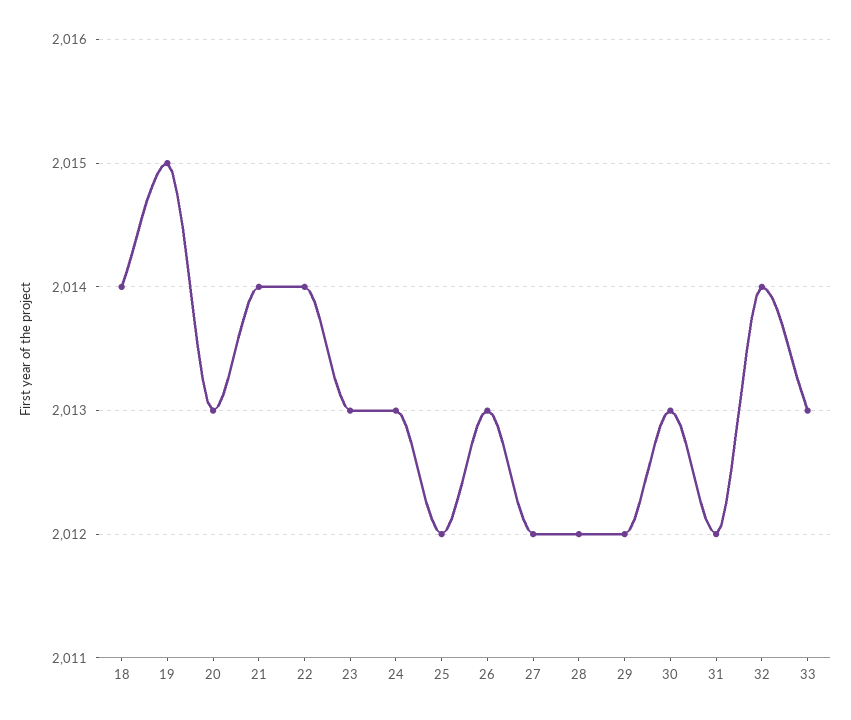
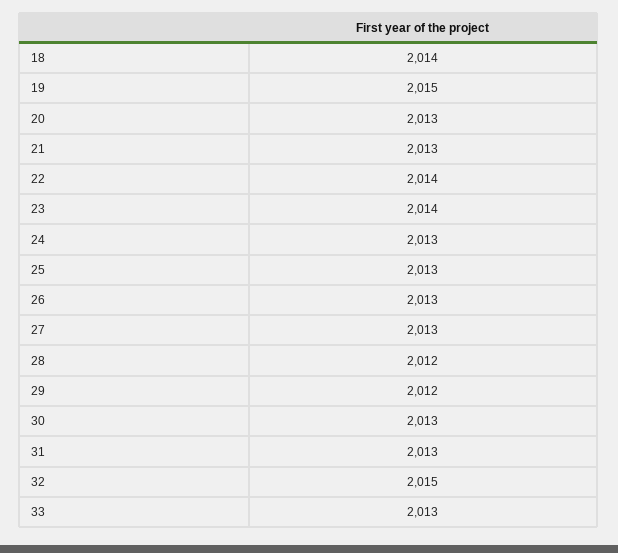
21: 2014 -> 2013
23: 2013 -> 2014
25: 2012 -> 2013
27: 2012 -> 2013
31: 2012 -> 2013
32: 2014 -> 2015

